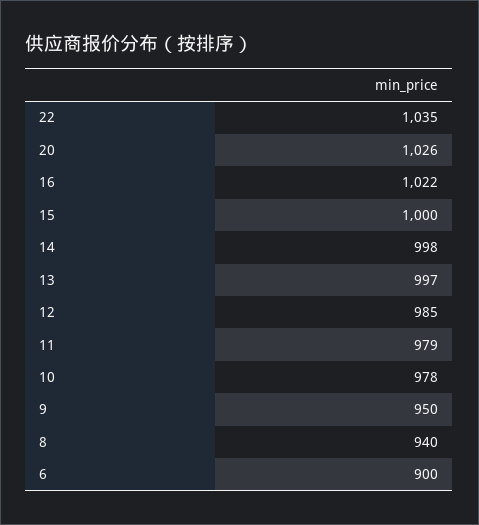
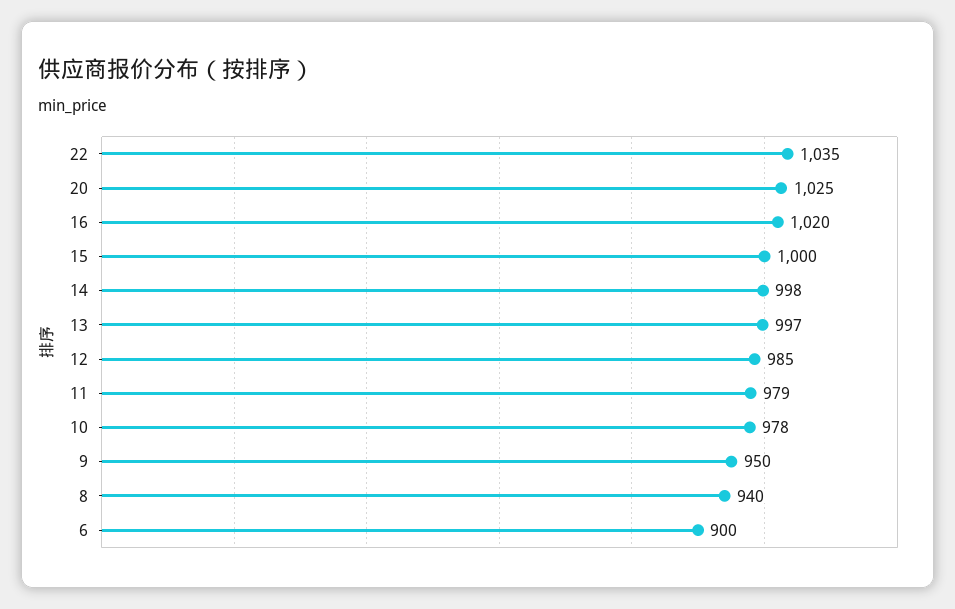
20: 1026 -> 1025
16: 1022 -> 1020

